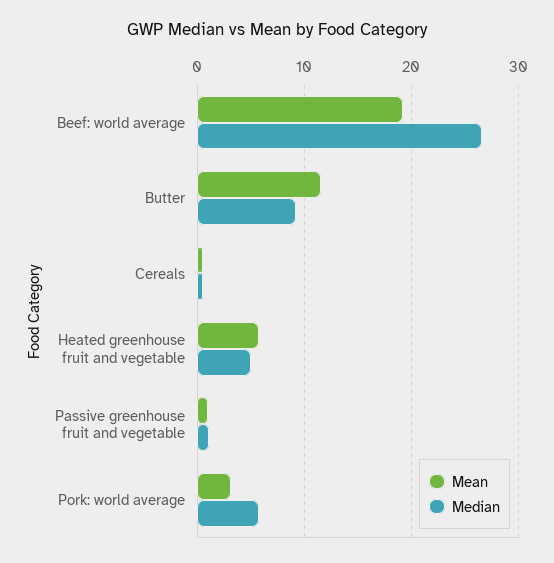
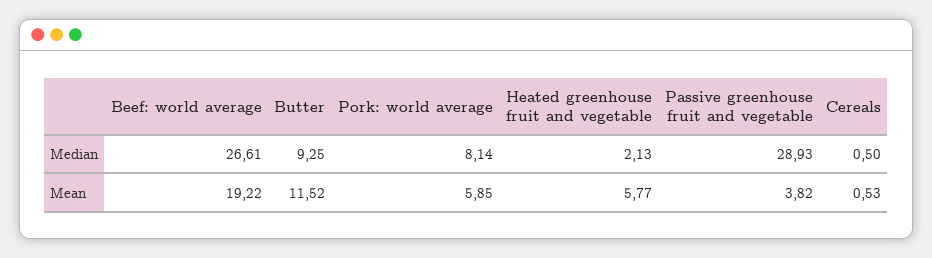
Median, Heated greenhouse fruit and vegetable: 5 -> 2.13
Mean, Passive greenhouse fruit and vegetable: 1 -> 3.82
Median, Passive greenhouse fruit and vegetable: 1 -> 28.93
Mean, Pork: world average: 3 -> 5.85
Median, Pork: world average: 6 -> 8.14

